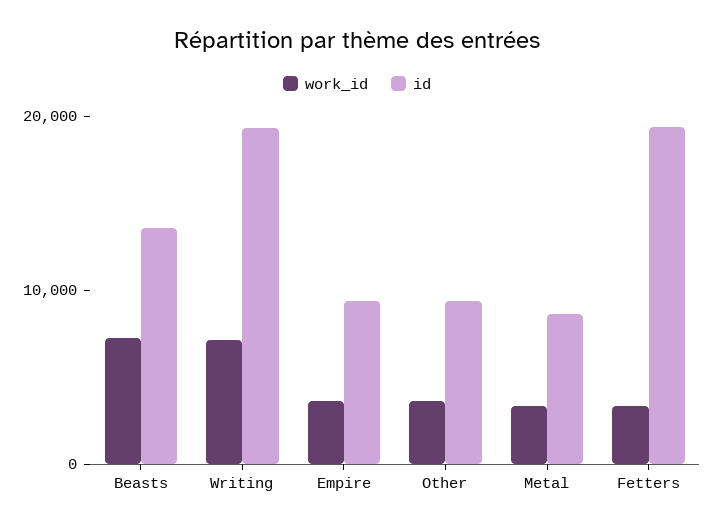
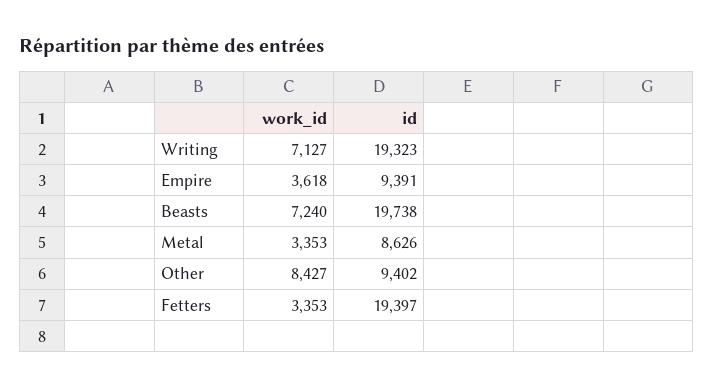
id, Beasts: 14000 -> 19738
work_id, Other: 4000 -> 8427

